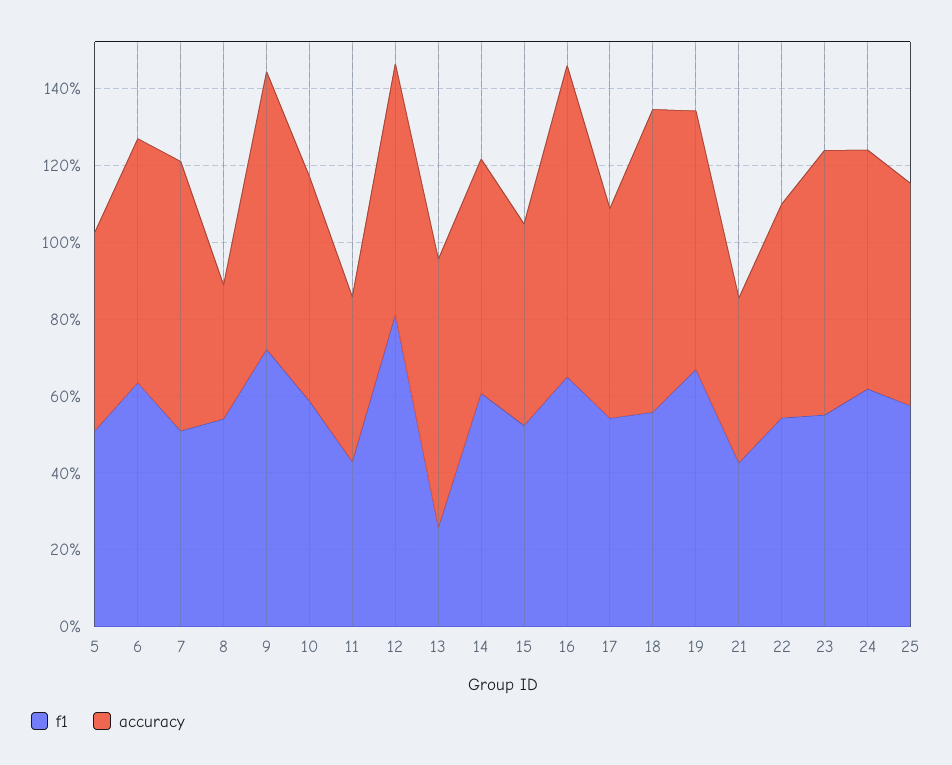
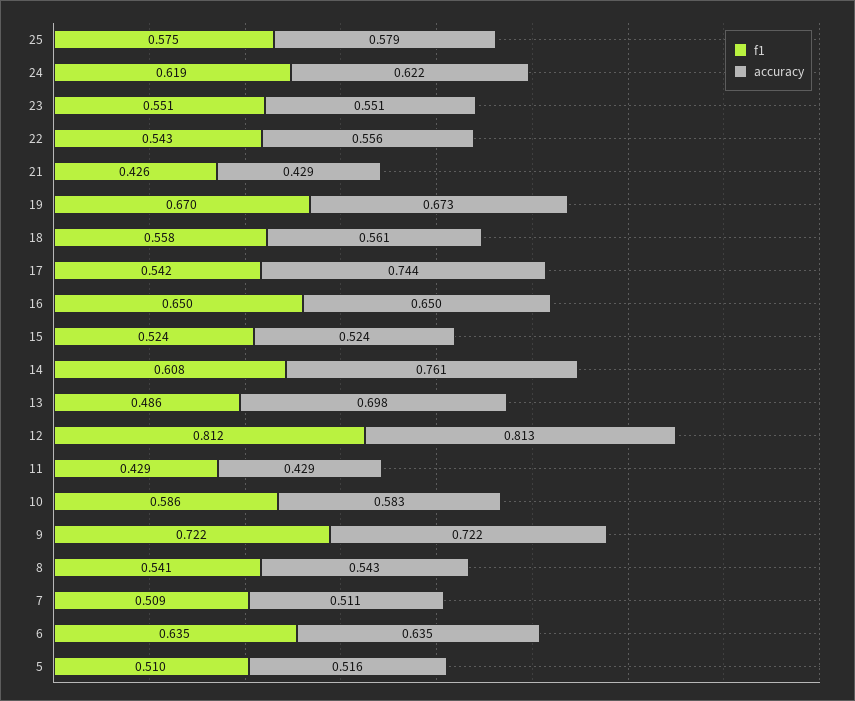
accuracy, 7: 0.7 -> 0.511
accuracy, 8: 0.35 -> 0.543
accuracy, 12: 0.65 -> 0.813
f1, 13: 0.25 -> 0.486
accuracy, 14: 0.6 -> 0.761
accuracy, 16: 0.8 -> 0.65
accuracy, 17: 0.55 -> 0.744
accuracy, 18: 0.8 -> 0.561
accuracy, 23: 0.7 -> 0.551

